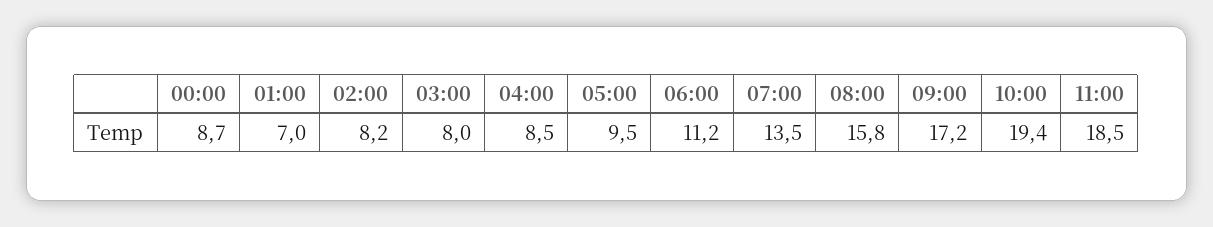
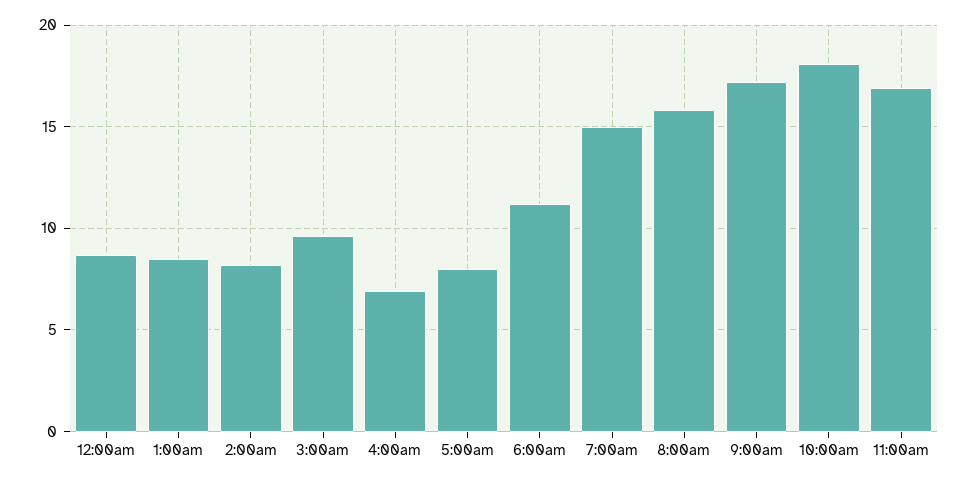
01:00: 7 -> 8.5
03:00: 8 -> 9.5
04:00: 8.5 -> 7
05:00: 9.5 -> 8
07:00: 13.5 -> 15
10:00: 19.4 -> 18
11:00: 18.5 -> 17

